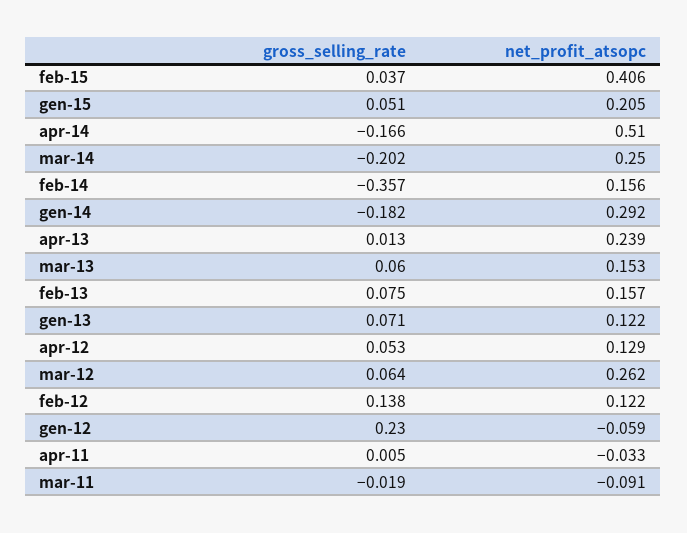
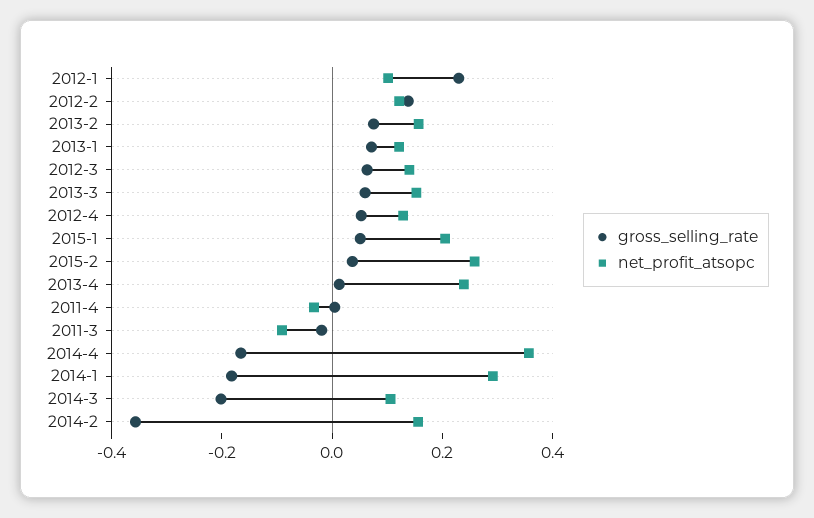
net_profit_atsopc, feb-15: 0.406 -> 0.25
net_profit_atsopc, apr-14: 0.51 -> 0.35
net_profit_atsopc, mar-14: 0.25 -> 0.1
net_profit_atsopc, mar-12: 0.262 -> 0.15
net_profit_atsopc, gen-12: -0.059 -> 0.1

